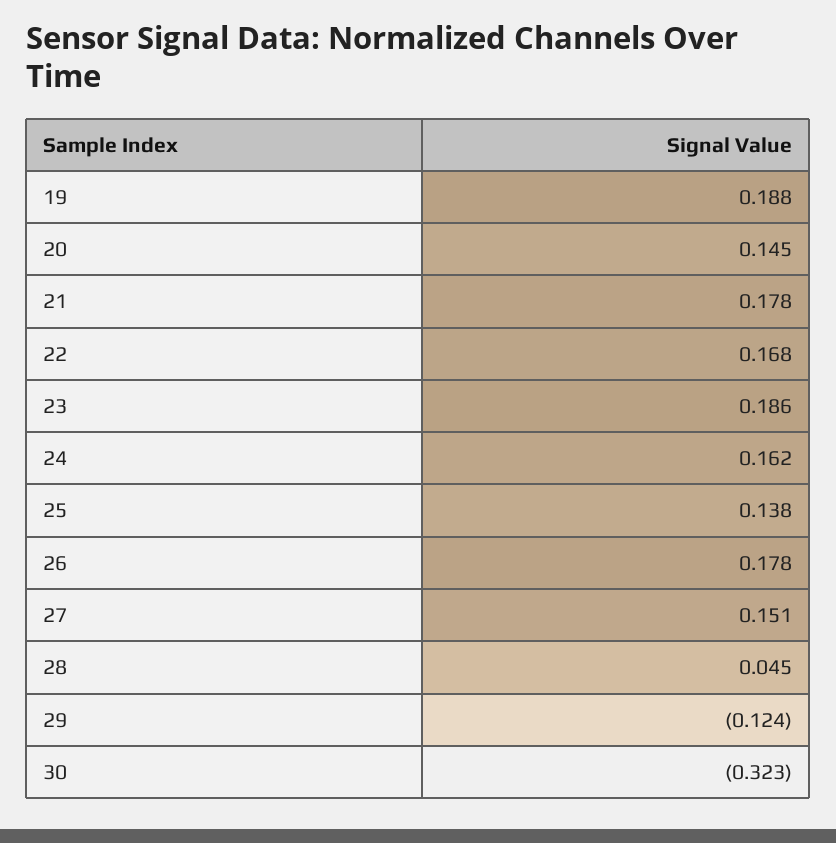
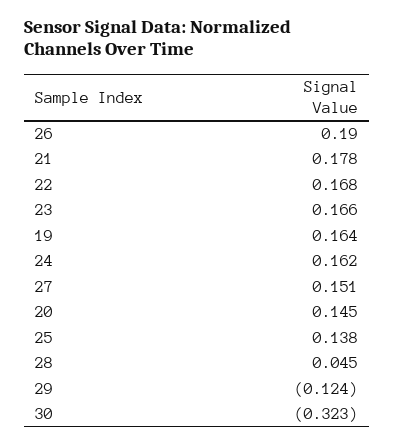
19: 0.188 -> 0.164
23: 0.186 -> 0.166
26: 0.178 -> 0.19

